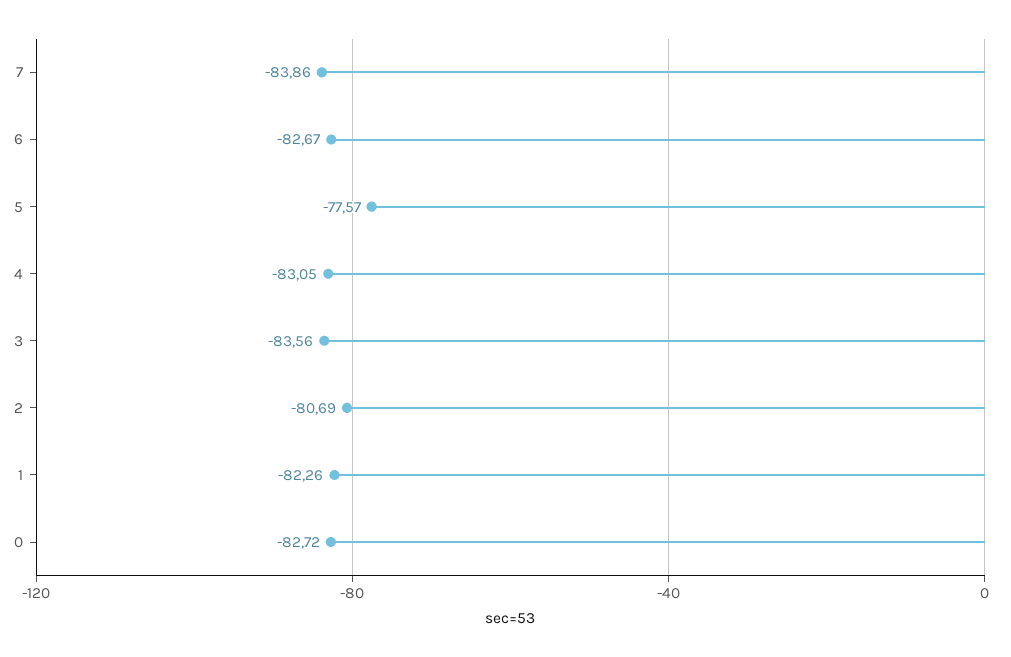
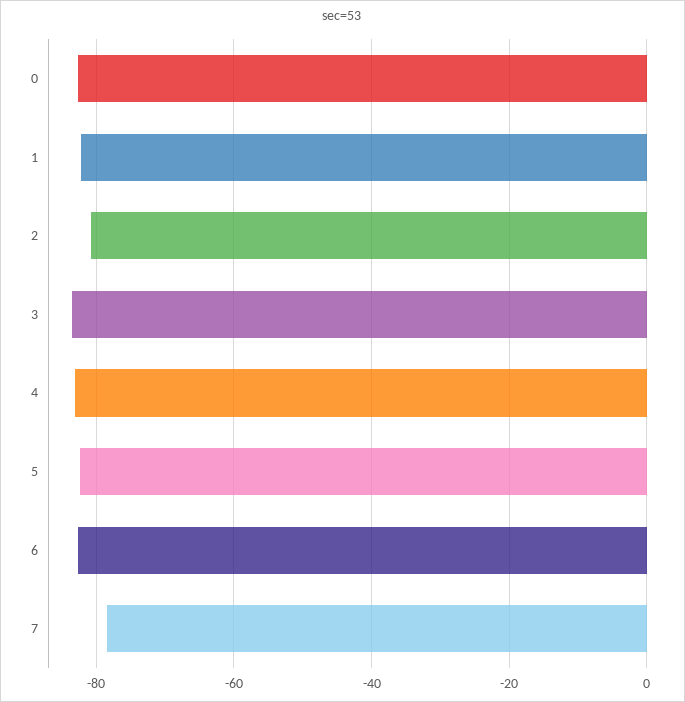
7: -83.86 -> -78
5: -77.57 -> -82

